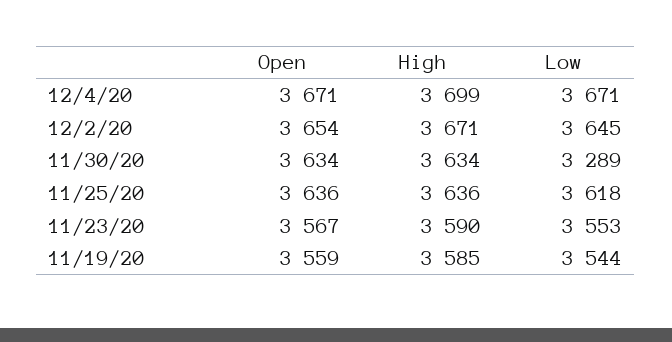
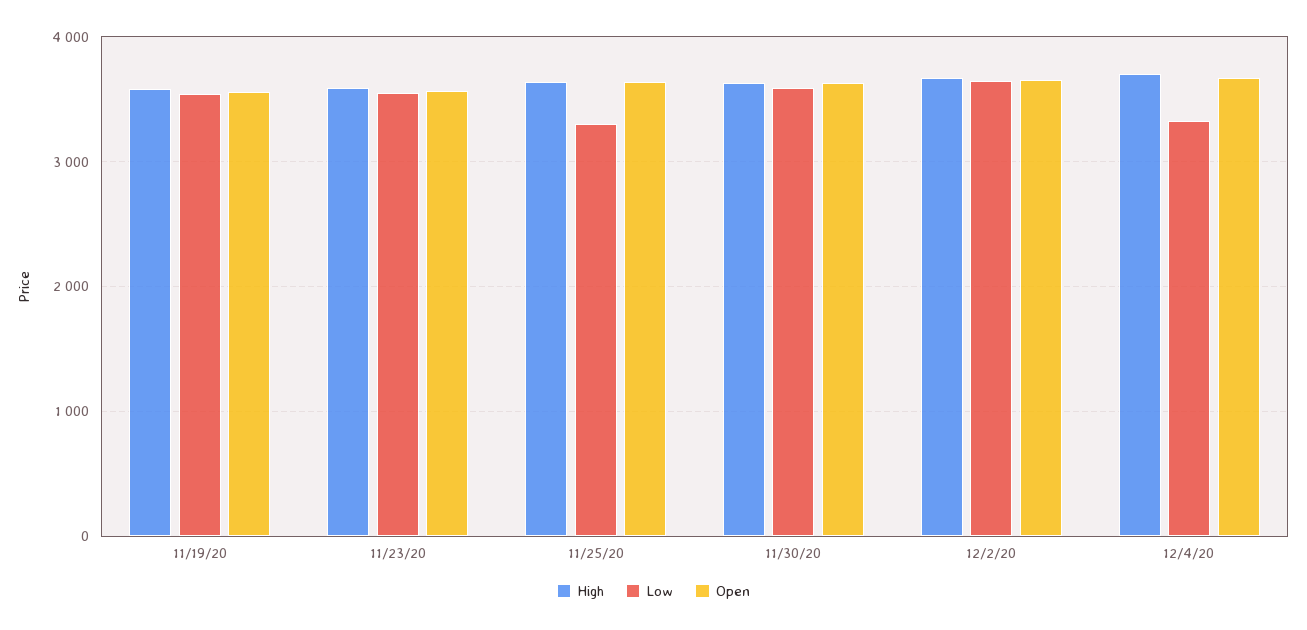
Low, 12/4/20: 3671 -> 3300
Low, 11/30/20: 3289 -> 3600
Low, 11/25/20: 3618 -> 3300

